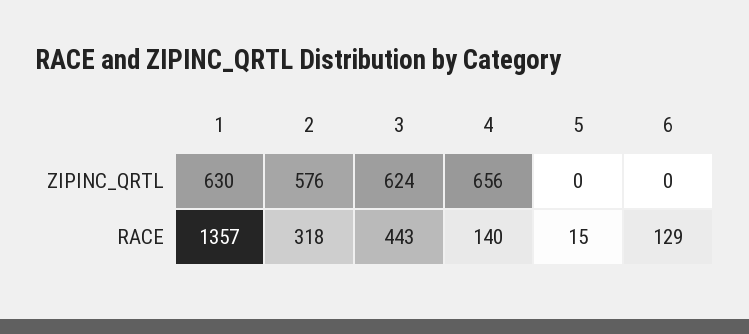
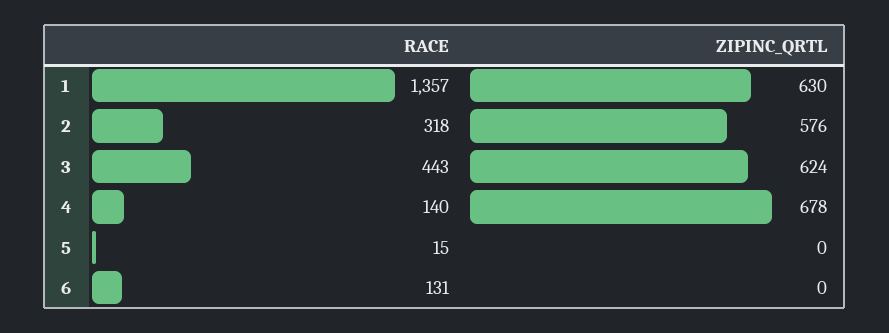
4, ZIPINC_QRTL: 656 -> 678
6, RACE: 129 -> 131

